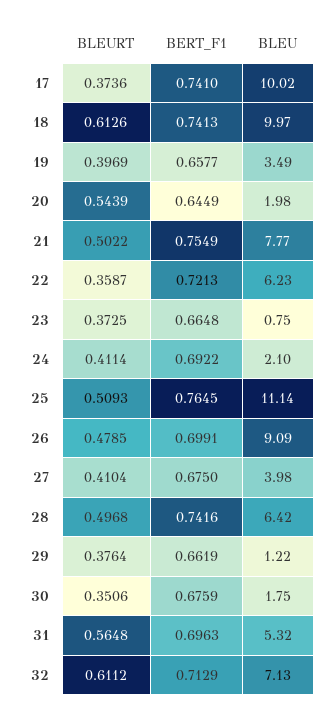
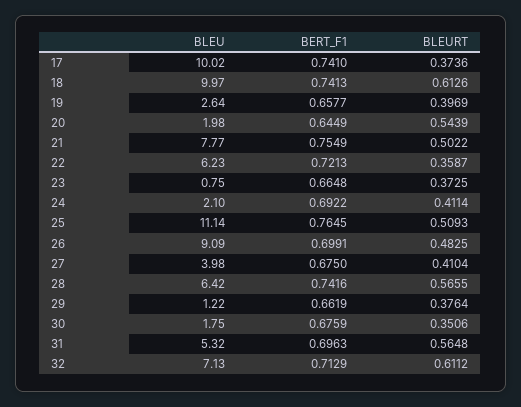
BLEU, 19: 3.49 -> 2.64
BLEURT, 26: 0.4785 -> 0.4825
BLEURT, 28: 0.4968 -> 0.5655

